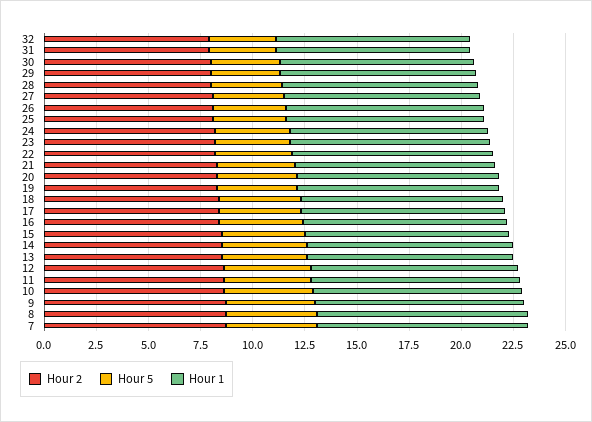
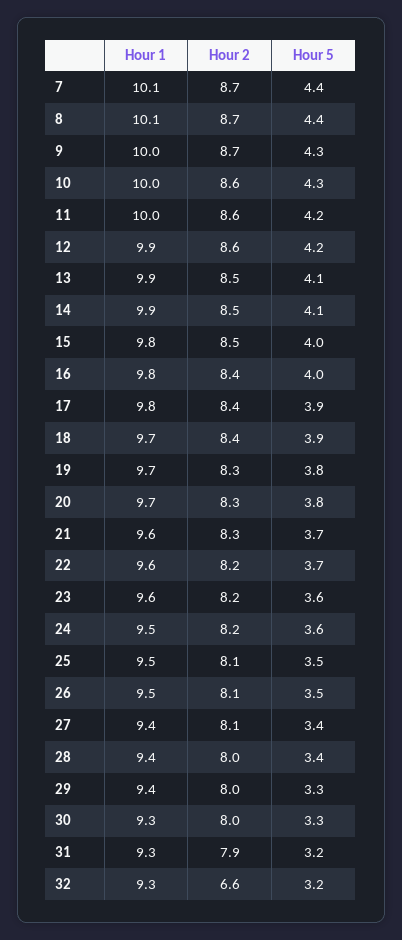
Hour 2, 32: 8 -> 6.6

